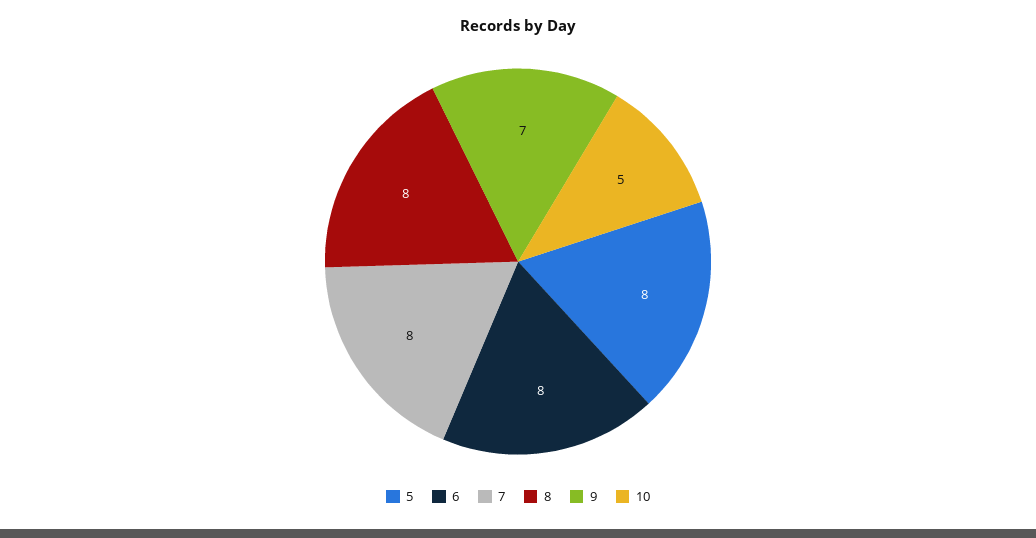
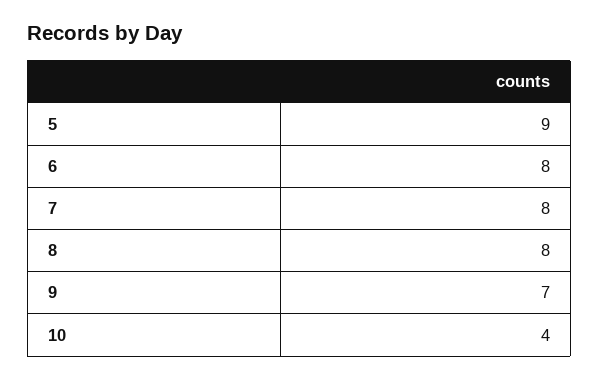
5: 8 -> 9
10: 5 -> 4

